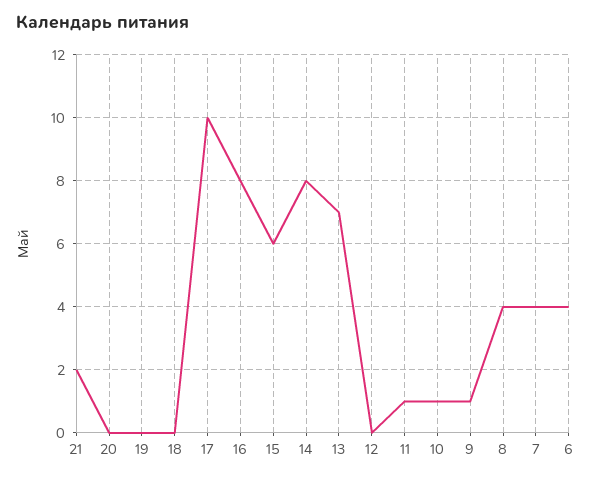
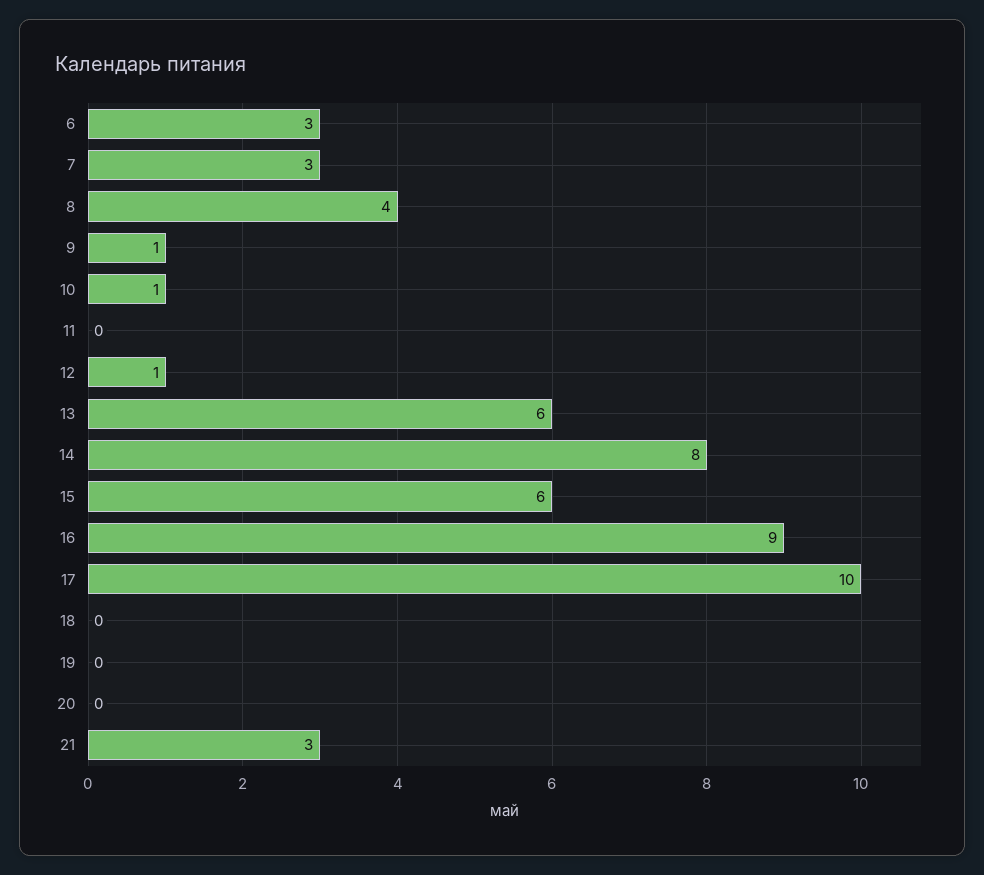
21: 2 -> 3
16: 8 -> 9
13: 7 -> 6
12: 0 -> 1
11: 1 -> 0
7: 4 -> 3
6: 4 -> 3

